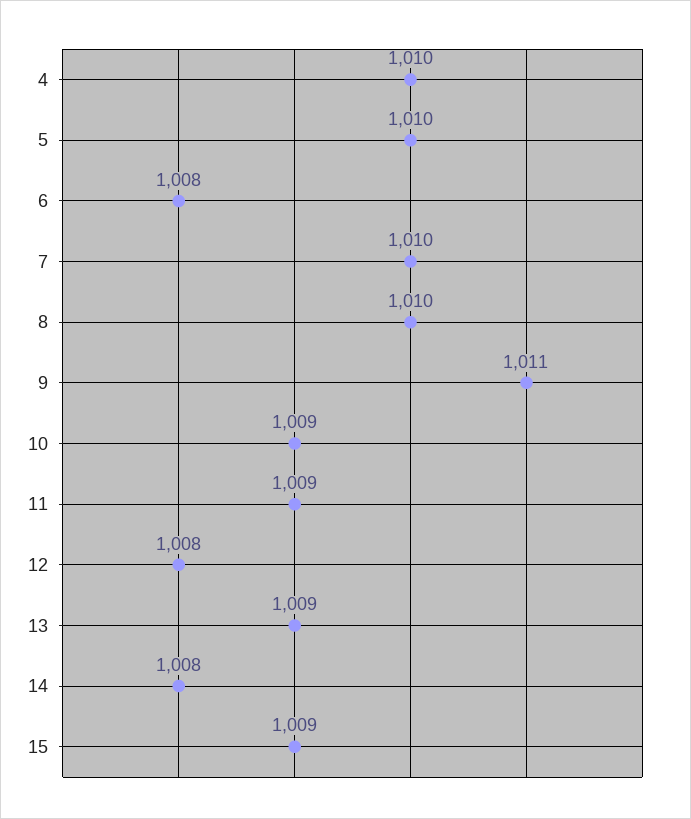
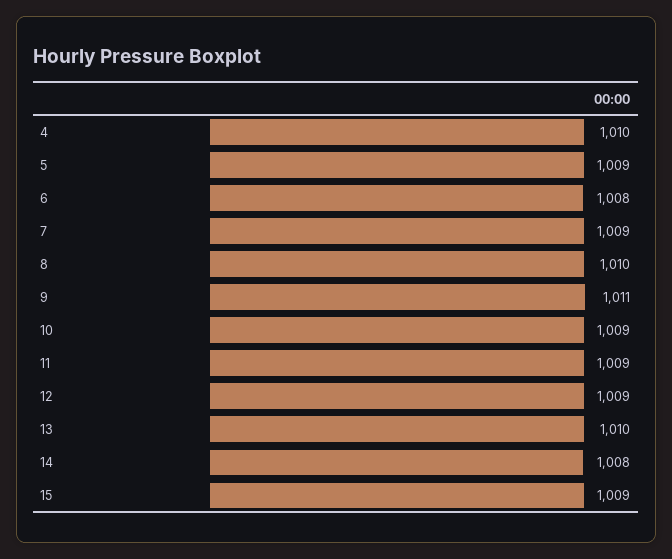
5: 1010 -> 1009
7: 1010 -> 1009
12: 1008 -> 1009
13: 1009 -> 1010

